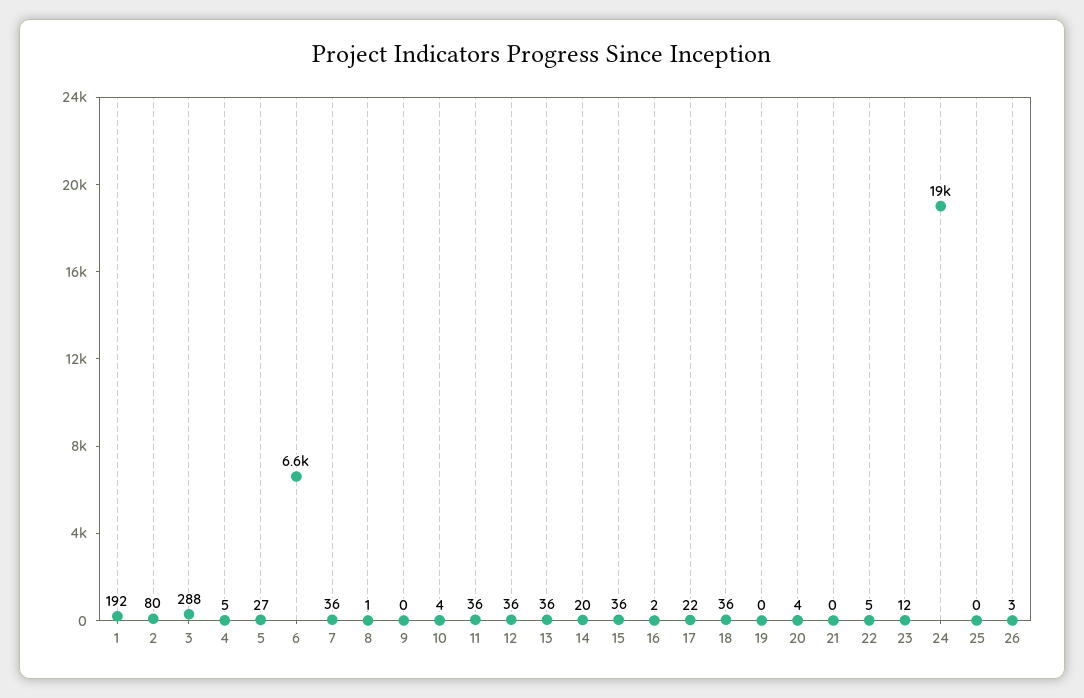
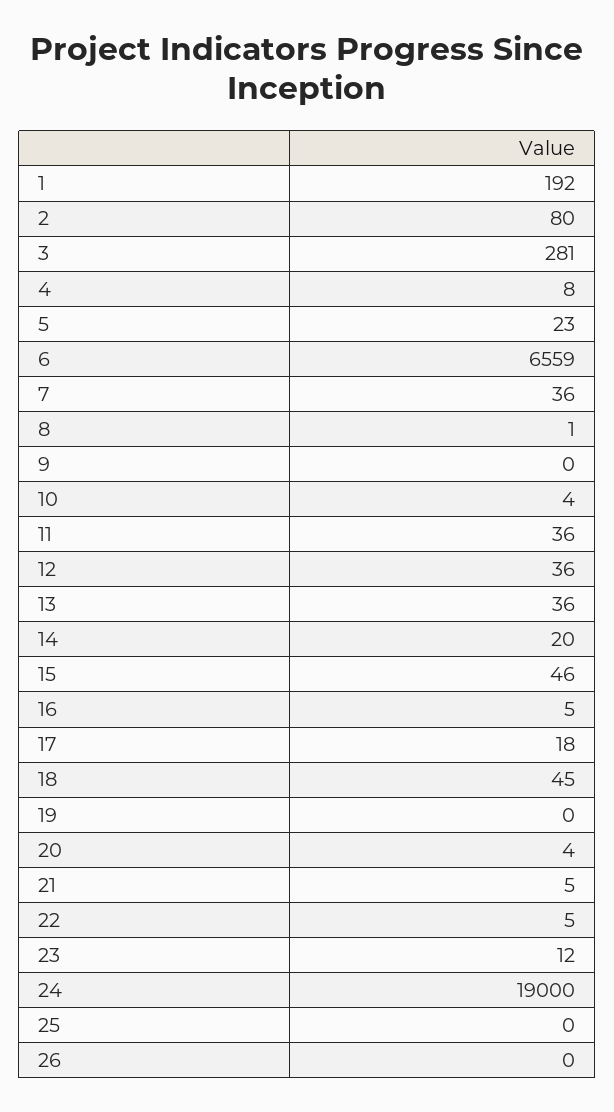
3: 288 -> 281
4: 5 -> 8
5: 27 -> 23
15: 36 -> 46
16: 2 -> 5
17: 22 -> 18
18: 36 -> 45
21: 0 -> 5
26: 3 -> 0

